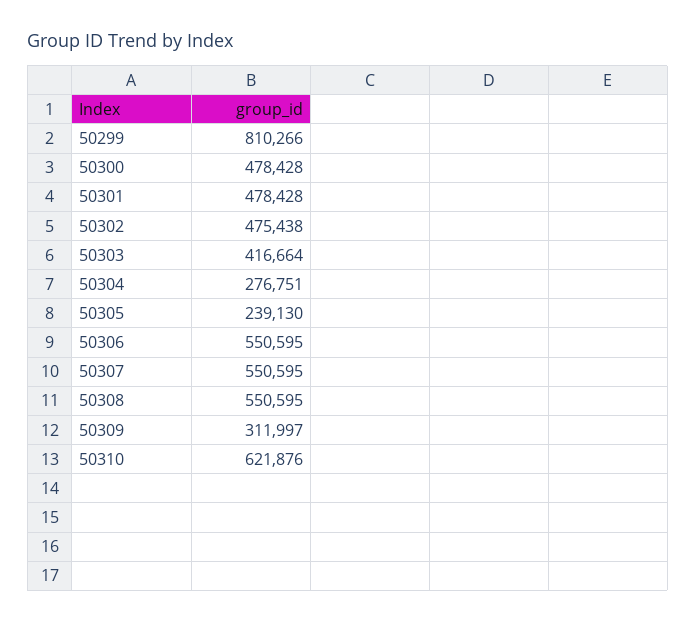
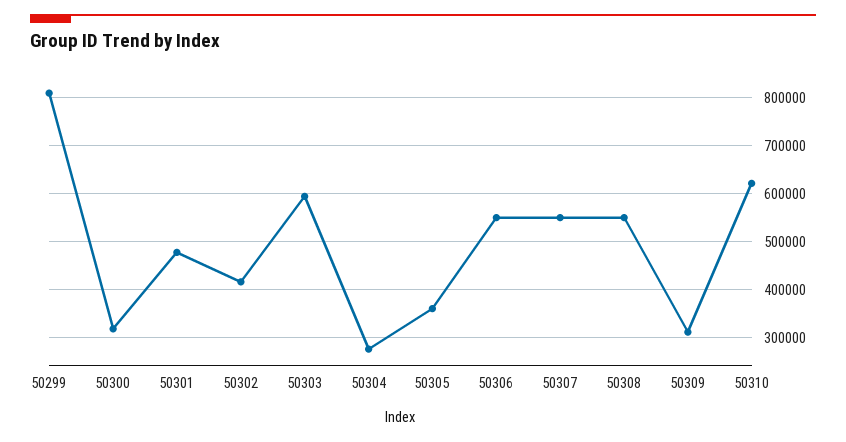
50300: 478428 -> 320000
50302: 475438 -> 420000
50303: 416664 -> 600000
50305: 239130 -> 360000

